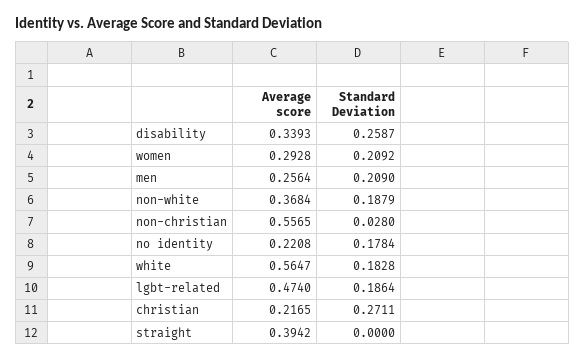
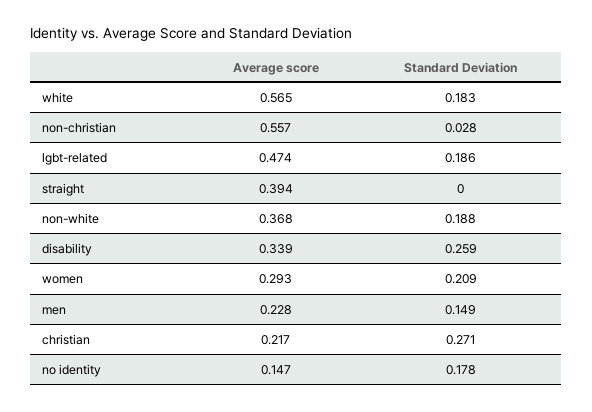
Average score, men: 0.2564 -> 0.228
Standard Deviation, men: 0.209 -> 0.149
Average score, no identity: 0.2208 -> 0.147

